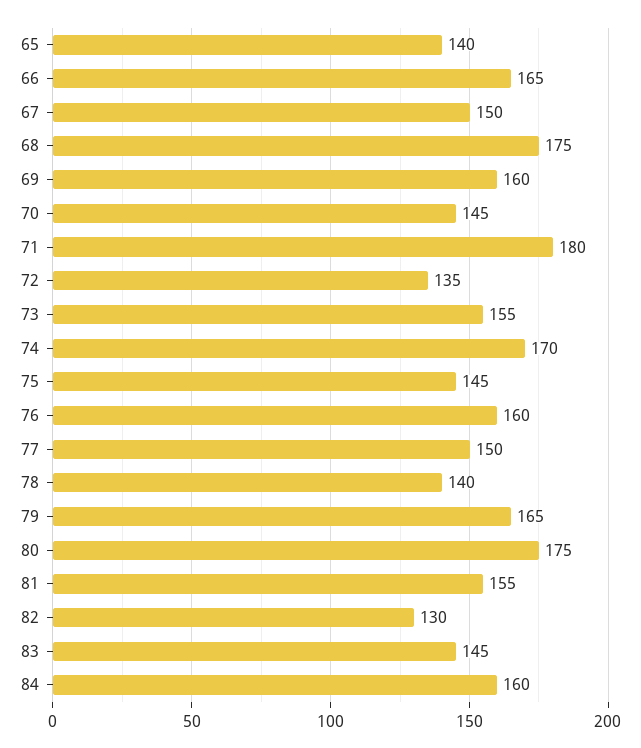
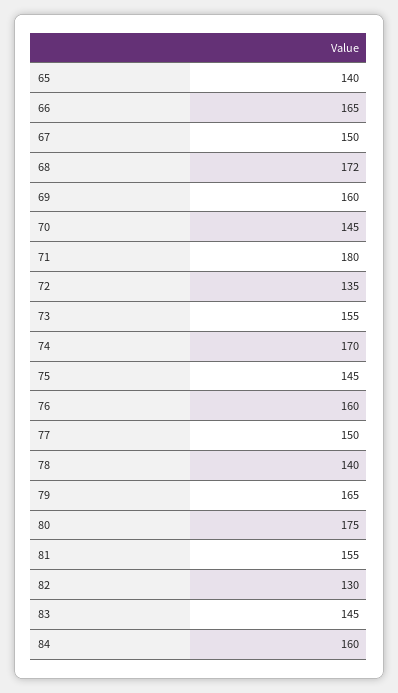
68: 175 -> 172

